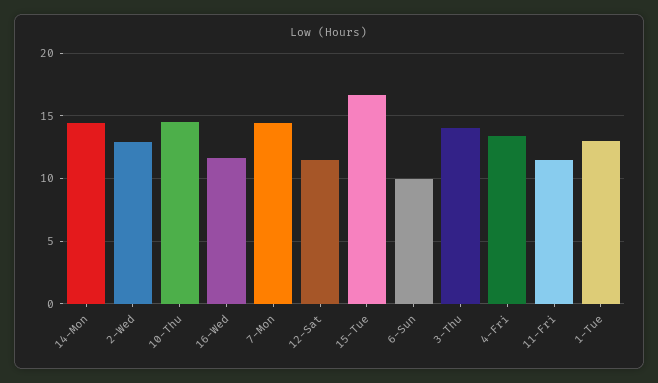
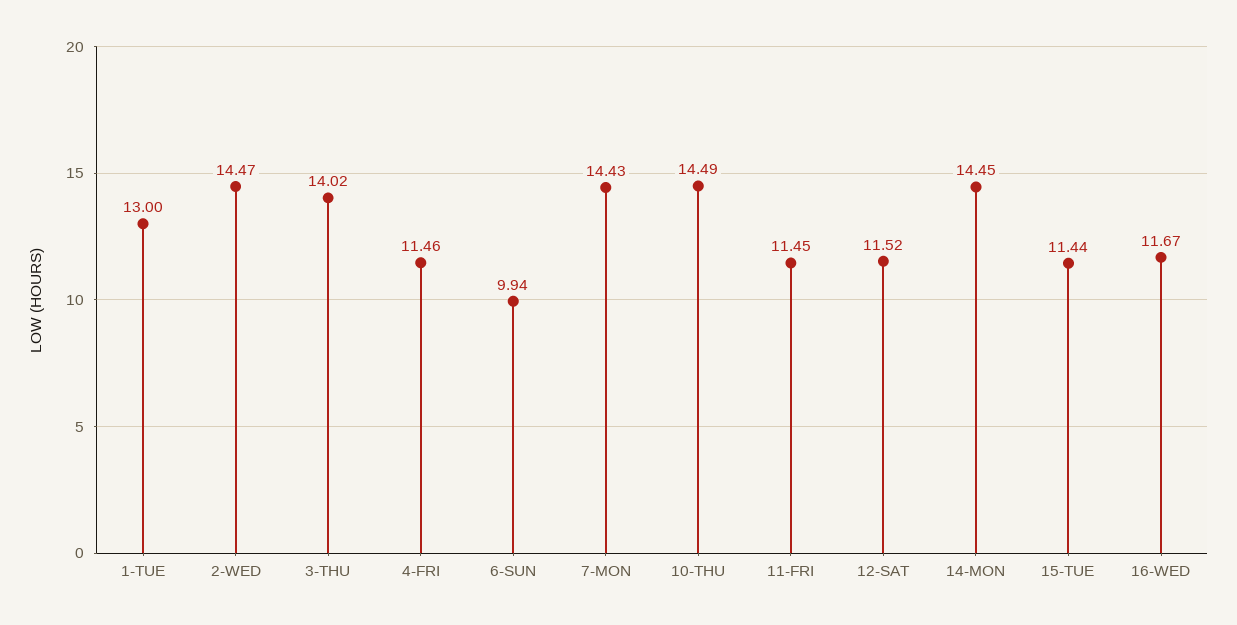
2-Wed: 13 -> 14.47
15-Tue: 16.5 -> 11.44
4-Fri: 13.5 -> 11.46

